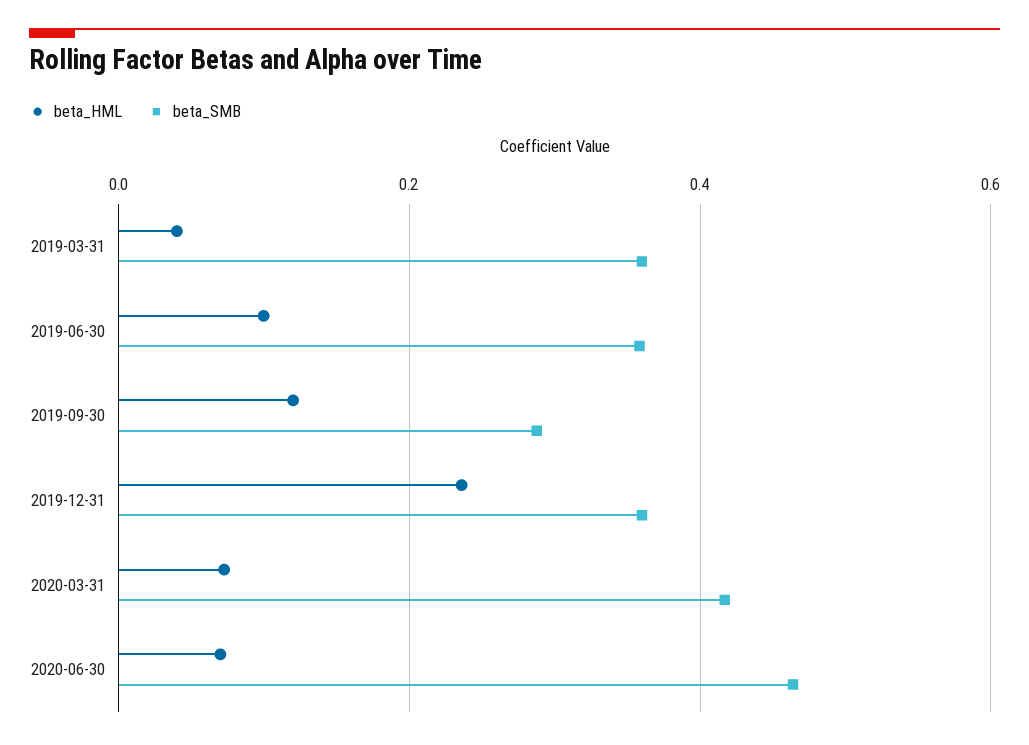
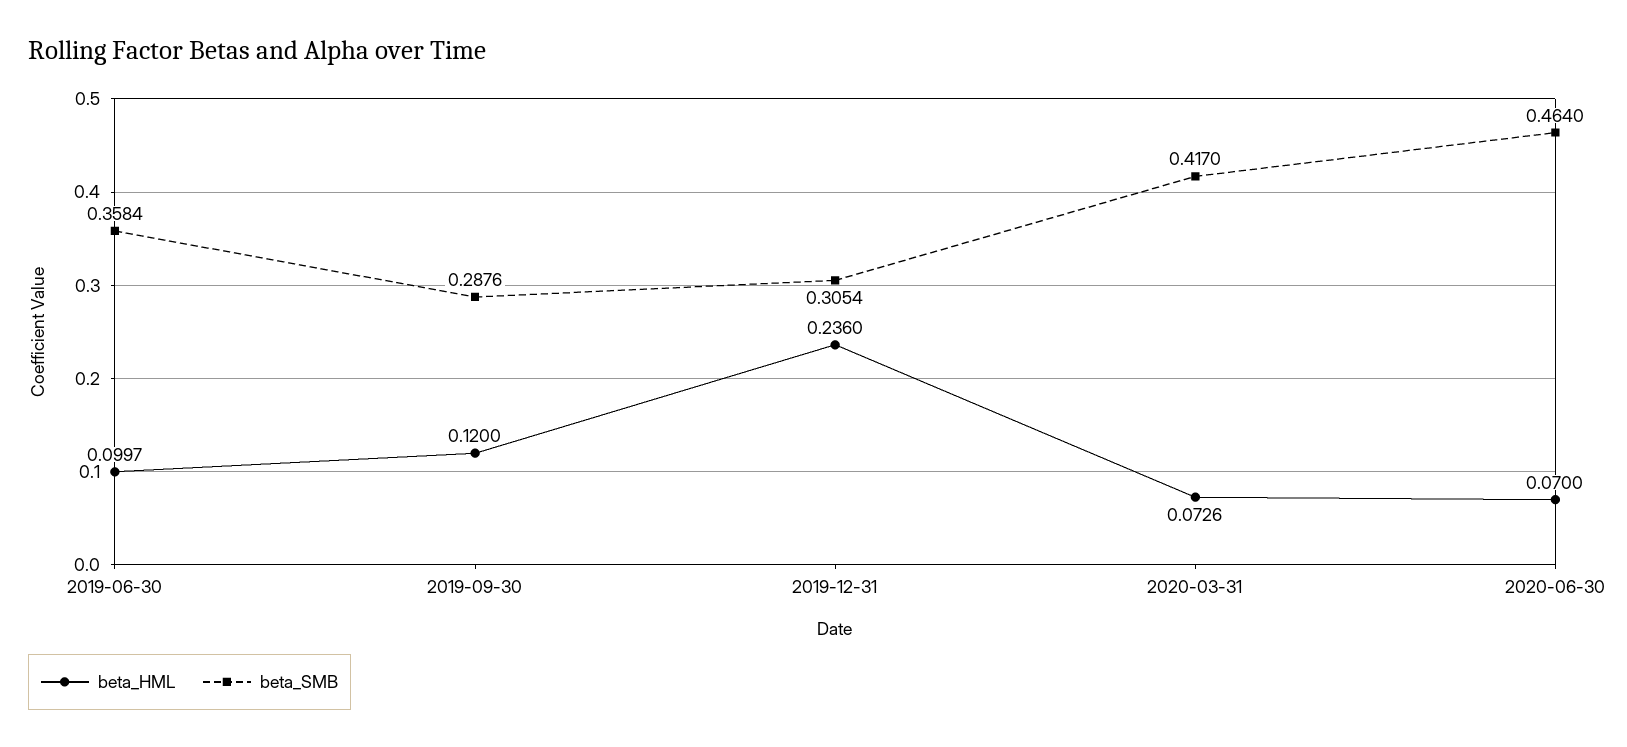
beta_HML, 2019-03-31: 0.04 -> none
beta_SMB, 2019-03-31: 0.36 -> none
beta_SMB, 2019-12-31: 0.36 -> 0.3054

